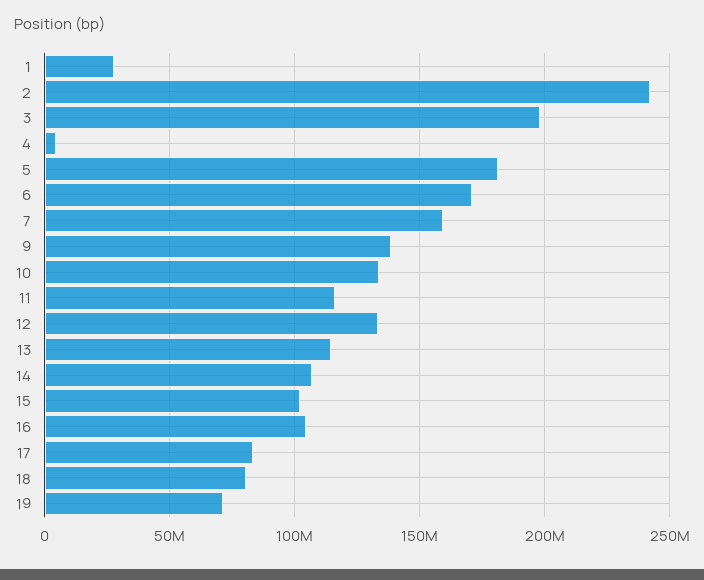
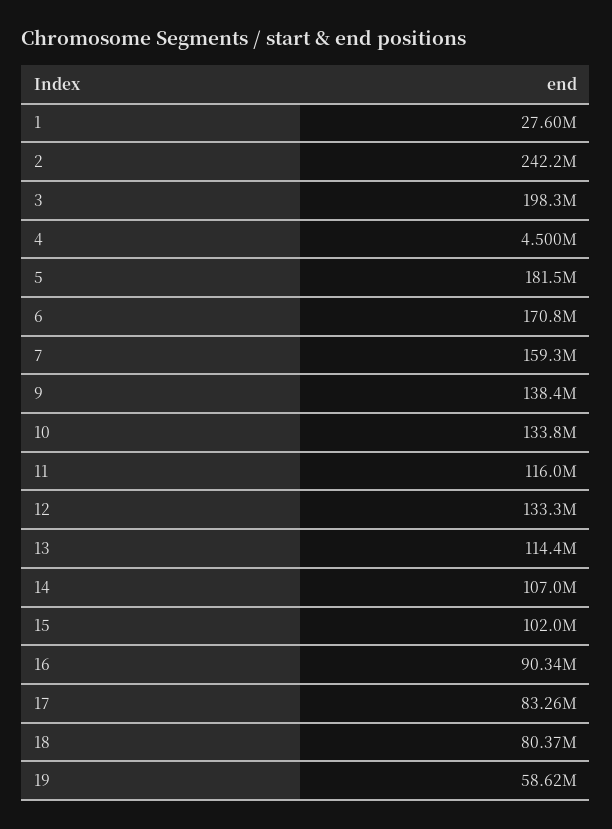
16: 105000000 -> 90340000
19: 70000000 -> 58620000

